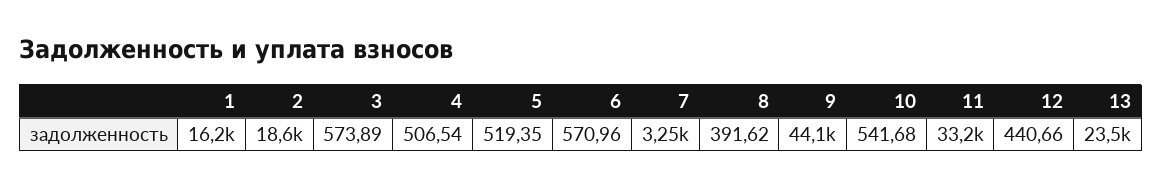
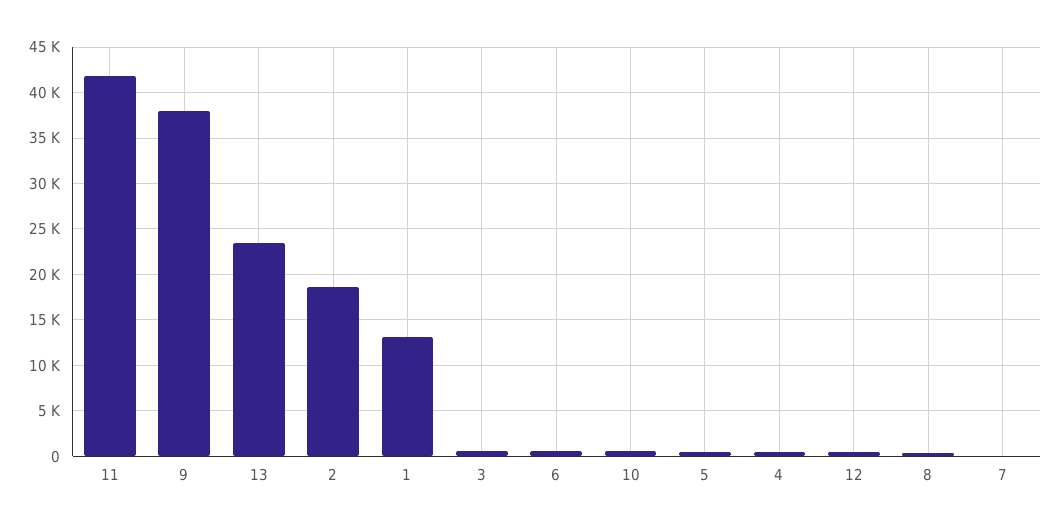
1: 16200 -> 13000
7: 3250 -> 0
9: 44100 -> 38000
11: 33200 -> 42000

